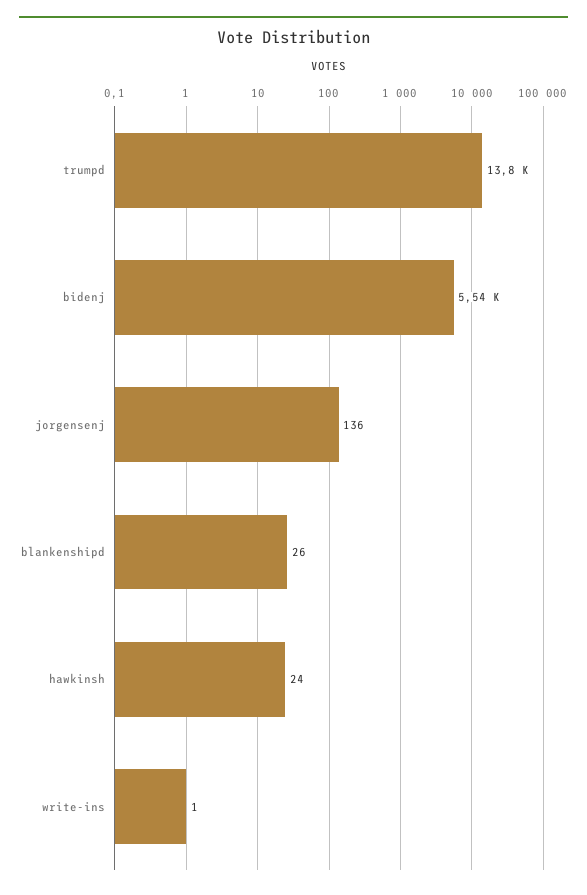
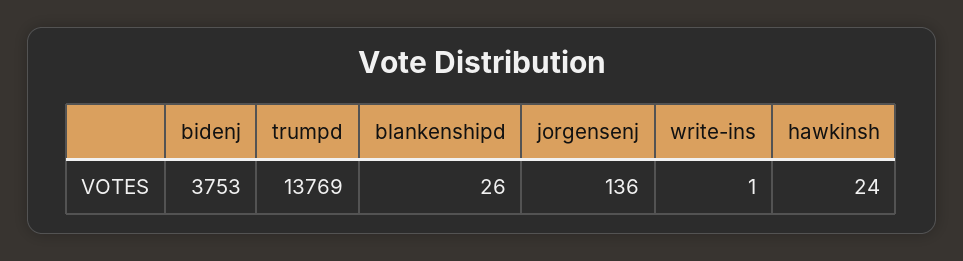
bidenj: 5540 -> 3753

